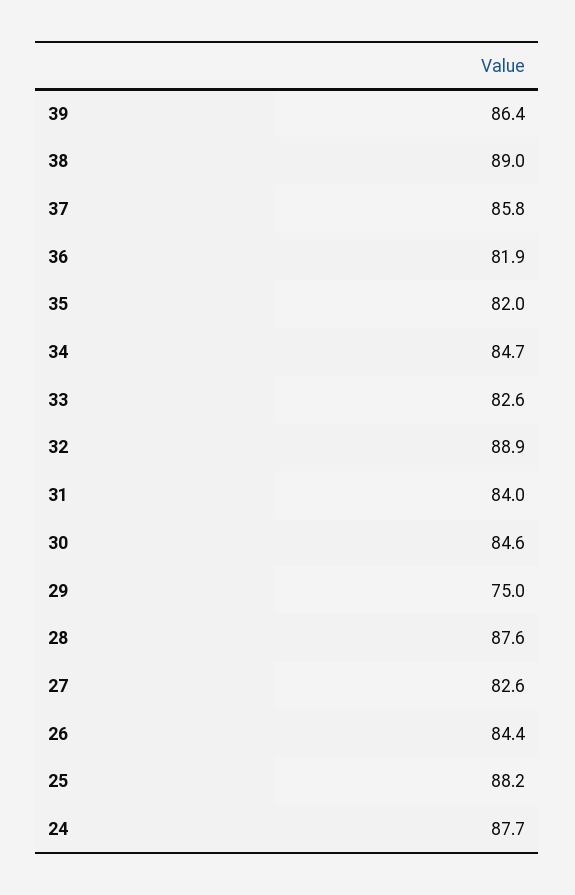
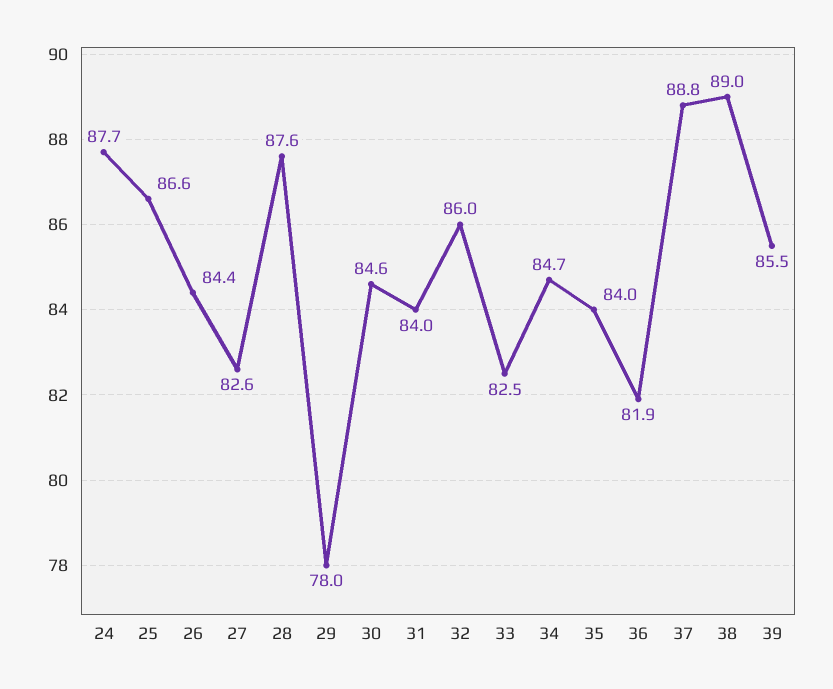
39: 86.4 -> 85.5
37: 85.8 -> 88.8
35: 82 -> 84
33: 82.6 -> 82.5
32: 88.9 -> 86
29: 75 -> 78
25: 88.2 -> 86.6

